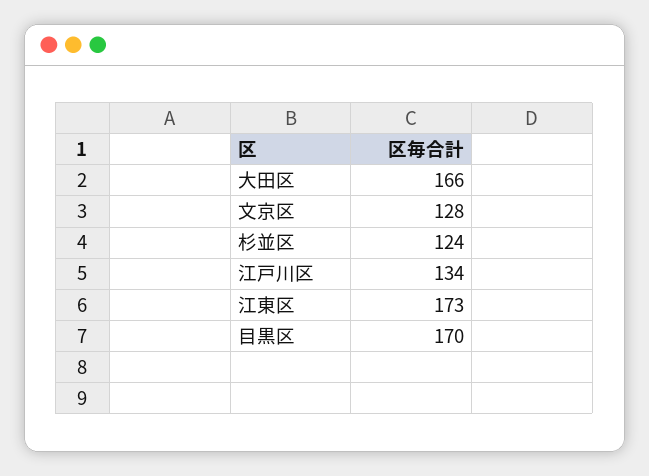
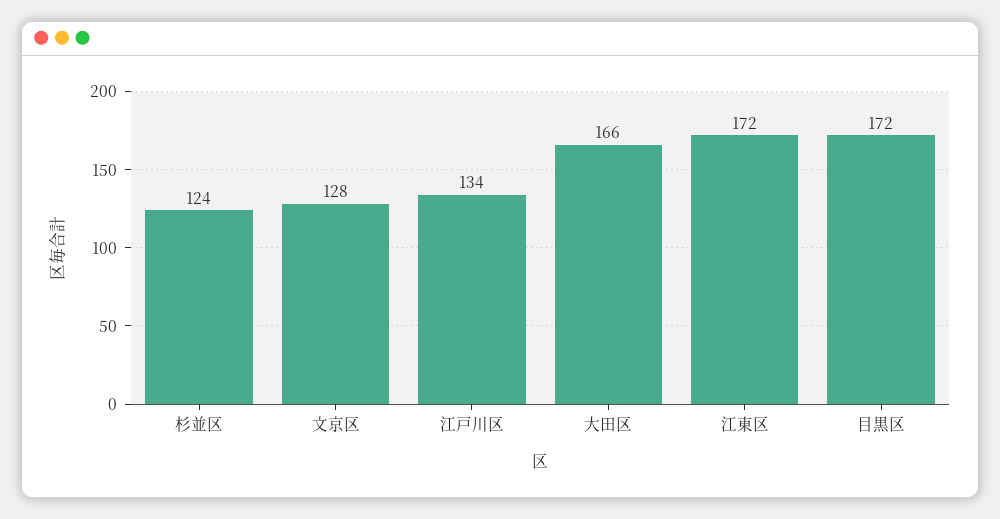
江東区: 173 -> 172
目黒区: 170 -> 172

